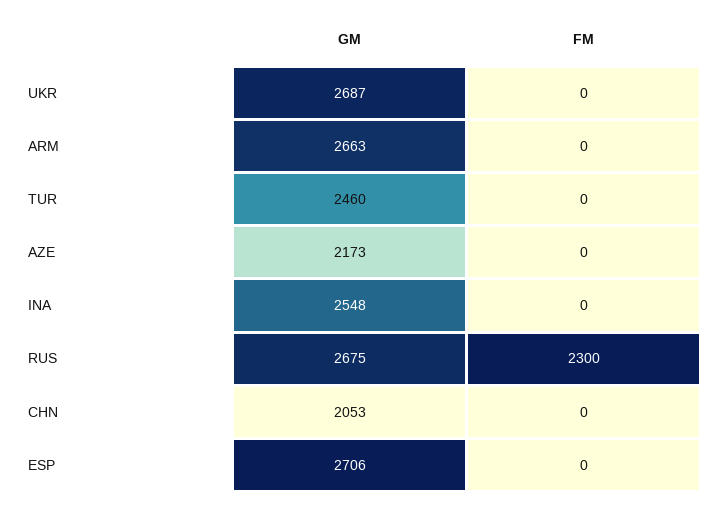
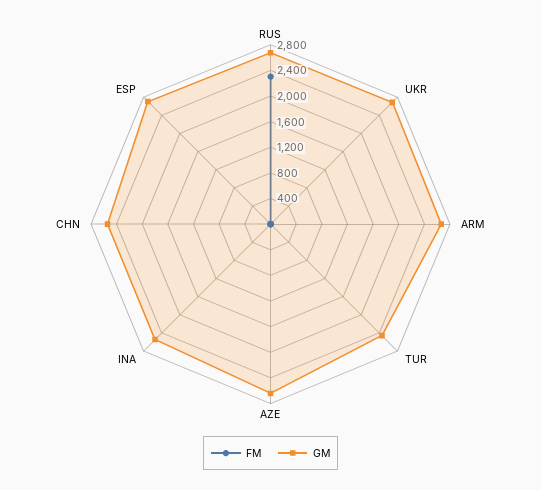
GM, AZE: 2173 -> 2600
GM, CHN: 2053 -> 2600

